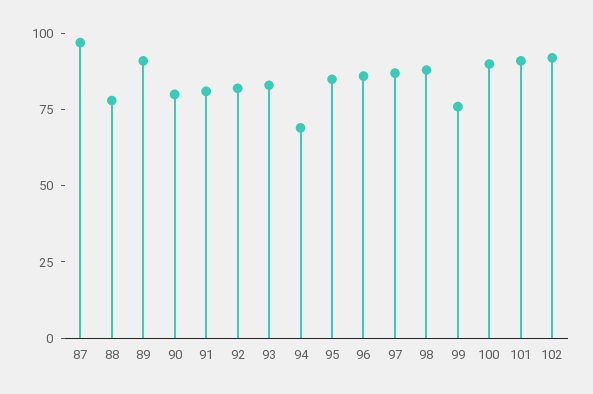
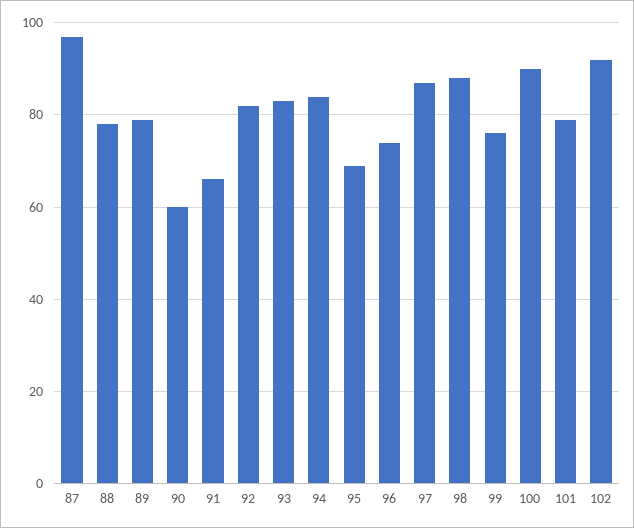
89: 90 -> 80
90: 80 -> 60
91: 80 -> 65
94: 70 -> 85
95: 85 -> 70
96: 85 -> 75
101: 90 -> 80

